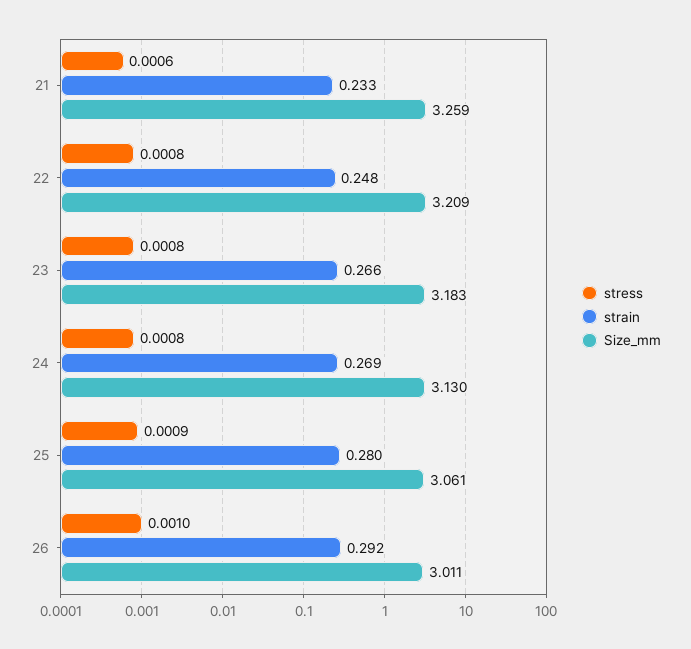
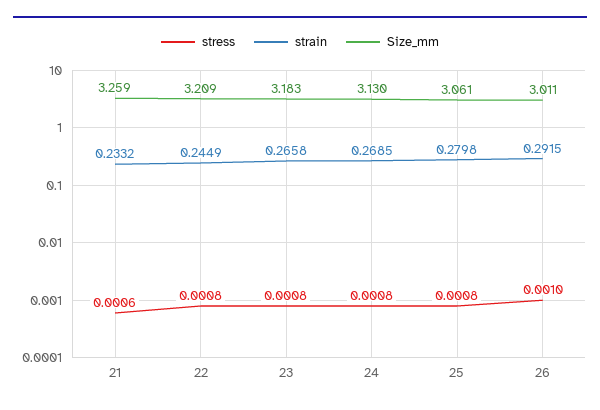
strain, 22: 0.248 -> 0.2449
stress, 25: 0.0009 -> 0.0008

